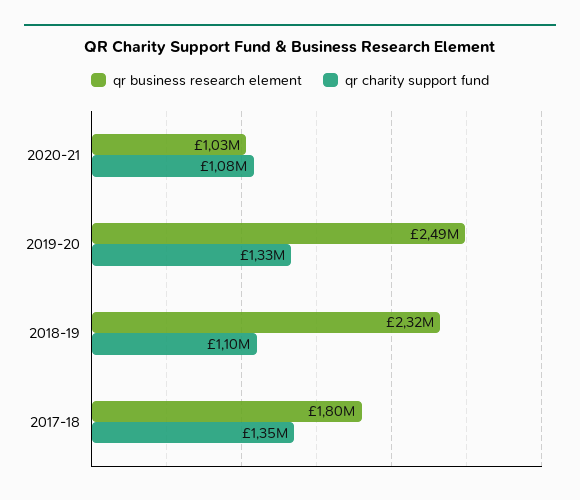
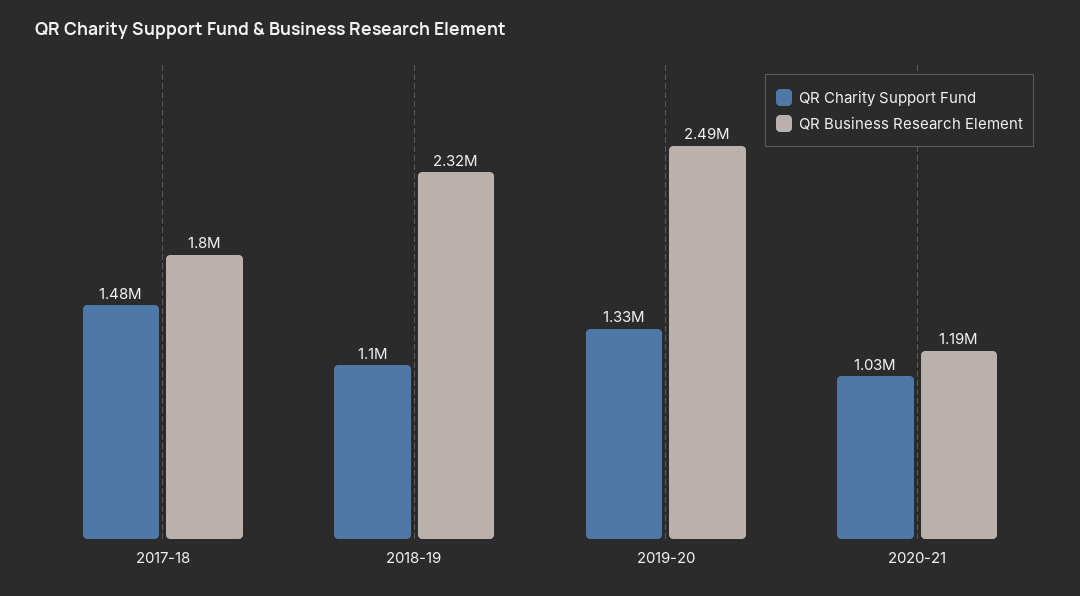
qr business research element, 2020-21: 1030000 -> 1190000
qr charity support fund, 2020-21: 1080000 -> 1030000
qr charity support fund, 2017-18: 1350000 -> 1480000

